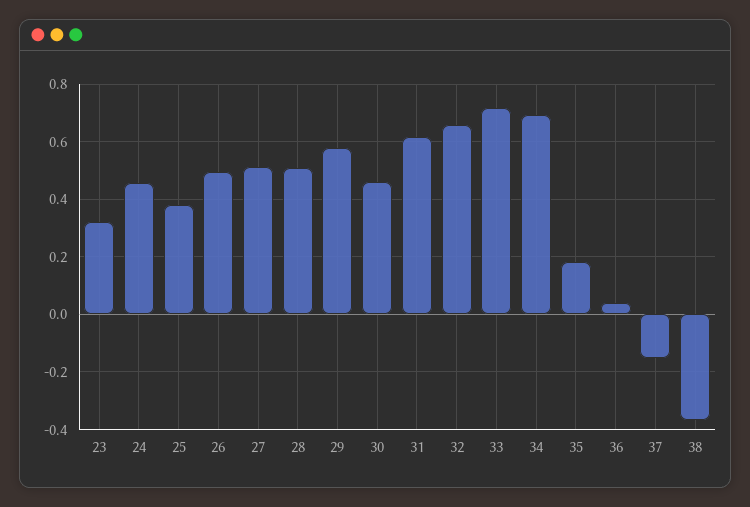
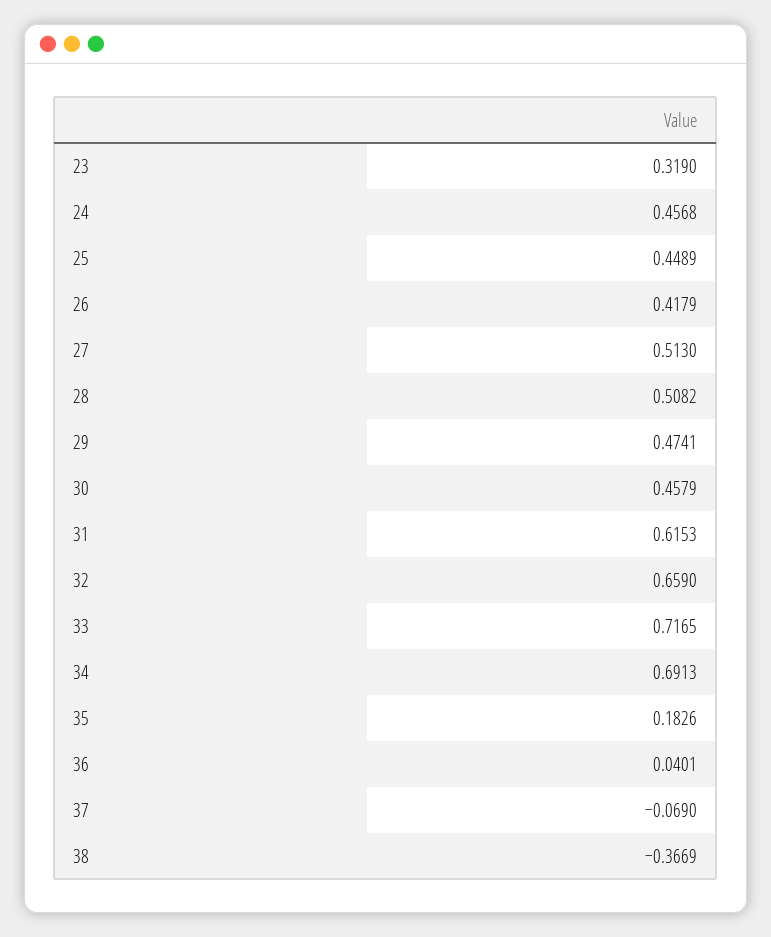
25: 0.375 -> 0.4489
26: 0.5 -> 0.4179
29: 0.575 -> 0.4741
37: -0.15 -> -0.069

